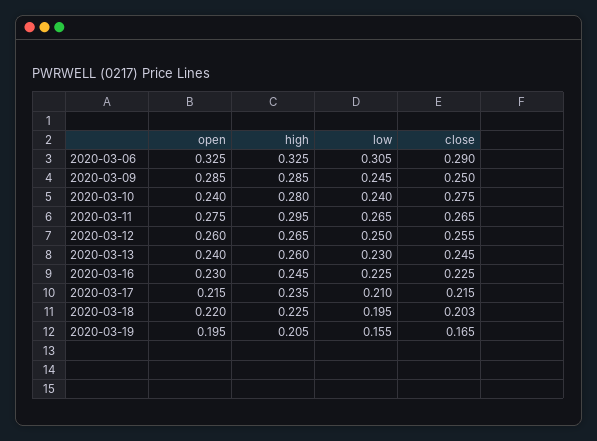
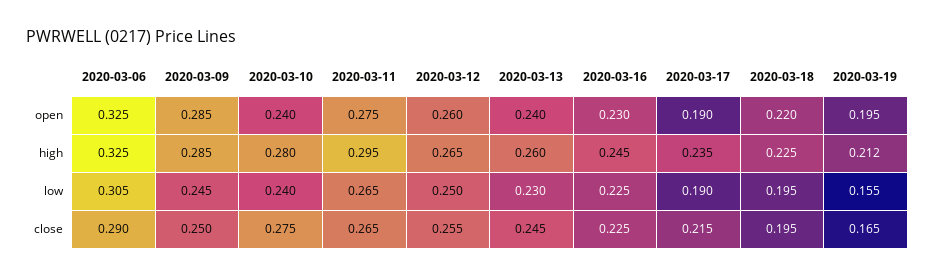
open, 2020-03-17: 0.215 -> 0.19
low, 2020-03-17: 0.21 -> 0.19
close, 2020-03-18: 0.203 -> 0.195
high, 2020-03-19: 0.205 -> 0.212

